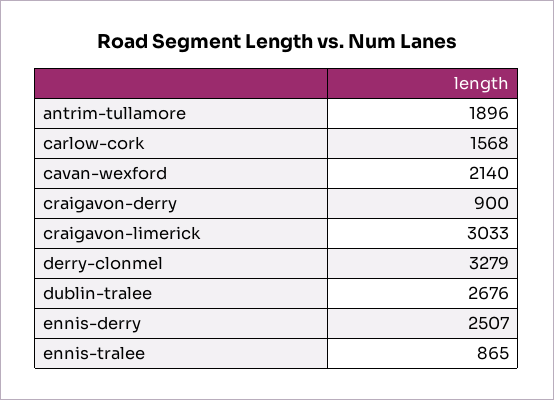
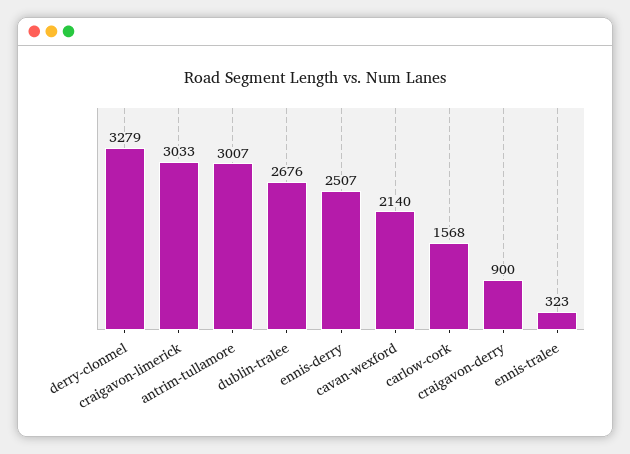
antrim-tullamore: 1896 -> 3007
ennis-tralee: 865 -> 323

